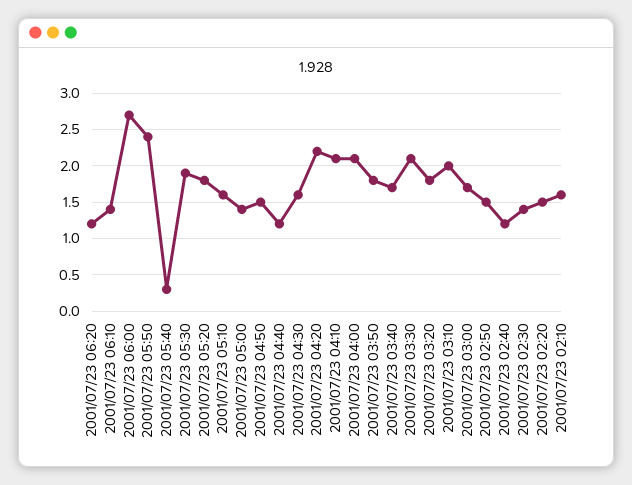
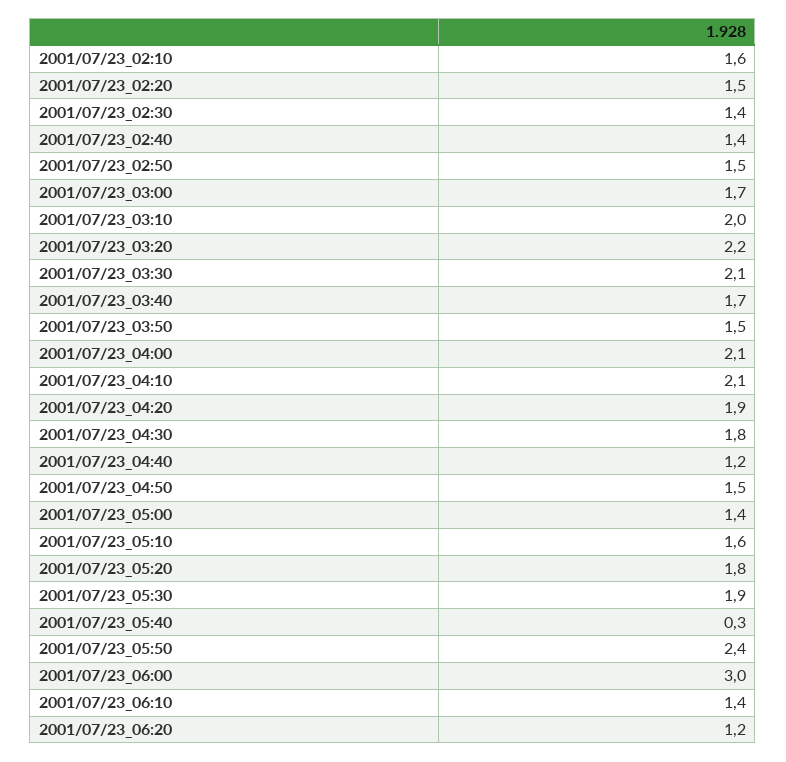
2001/07/23 06:00: 2.7 -> 3
2001/07/23 04:30: 1.6 -> 1.8
2001/07/23 04:20: 2.2 -> 1.9
2001/07/23 03:50: 1.8 -> 1.5
2001/07/23 03:20: 1.8 -> 2.2
2001/07/23 02:40: 1.2 -> 1.4

